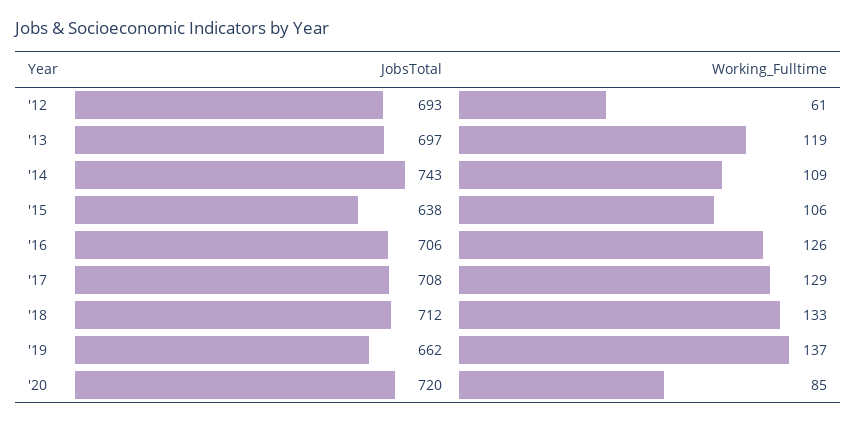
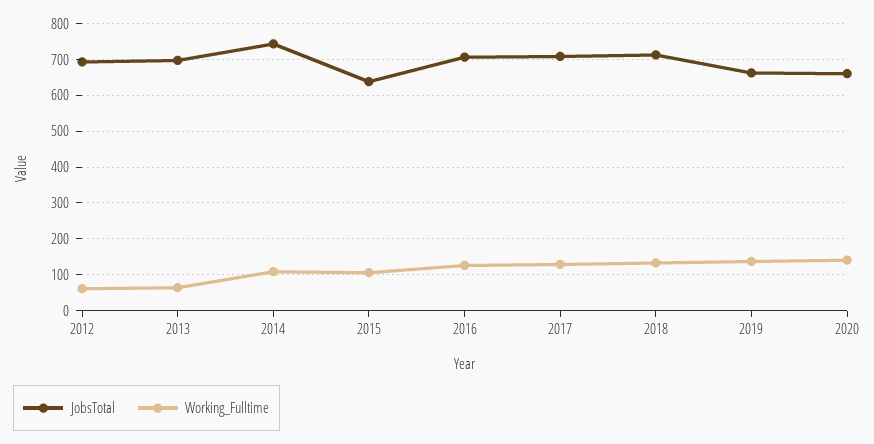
Working_Fulltime, '13: 119 -> 60
JobsTotal, '20: 720 -> 660
Working_Fulltime, '20: 85 -> 140

